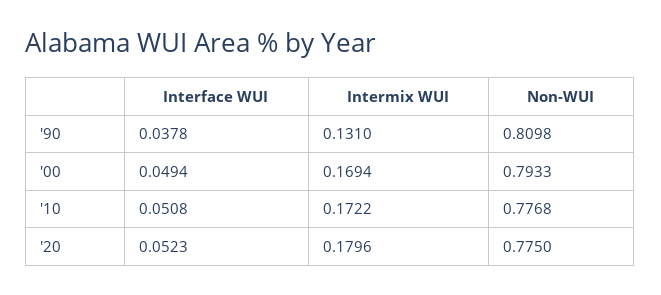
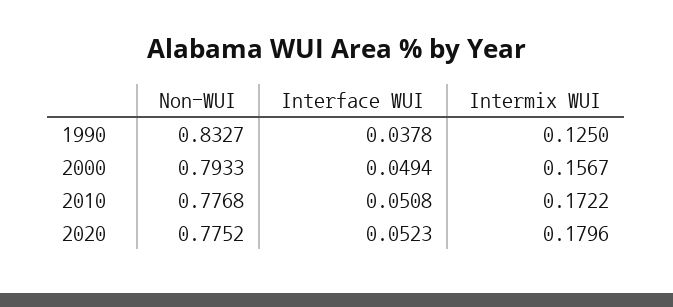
Intermix WUI, '90: 0.131 -> 0.125
Non-WUI, '90: 0.8098 -> 0.8327
Intermix WUI, '00: 0.1694 -> 0.1567
Non-WUI, '20: 0.775 -> 0.7752

